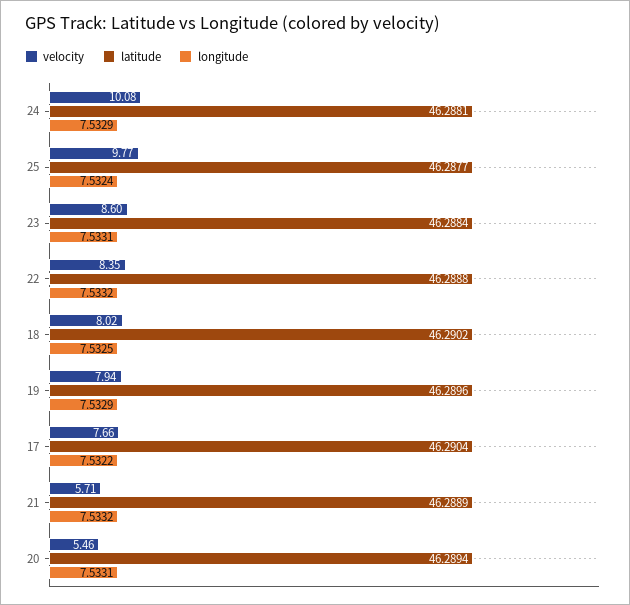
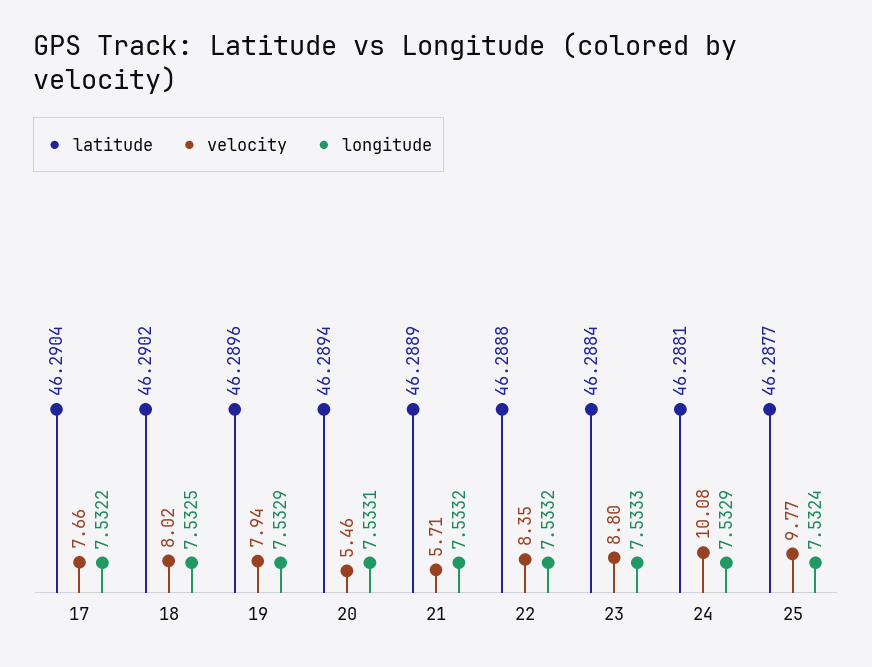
velocity, 23: 8.6 -> 8.8
longitude, 23: 7.5331 -> 7.5333

